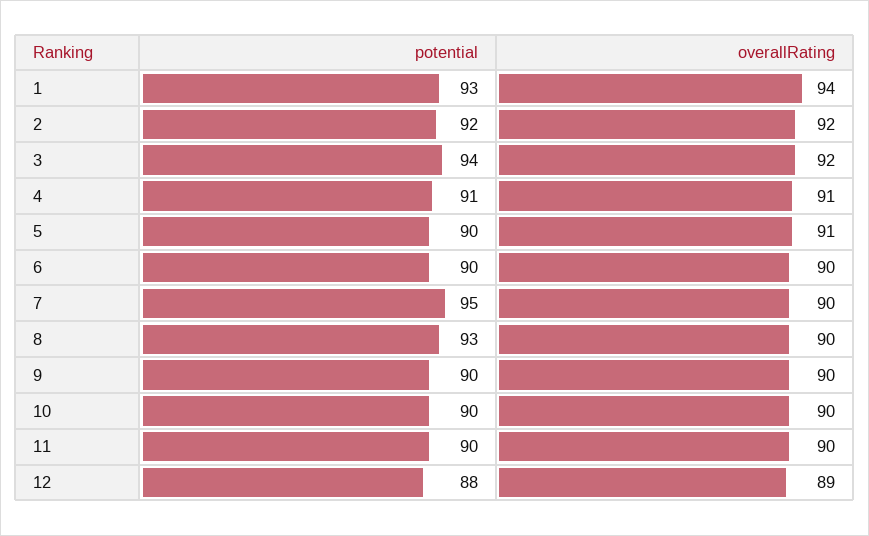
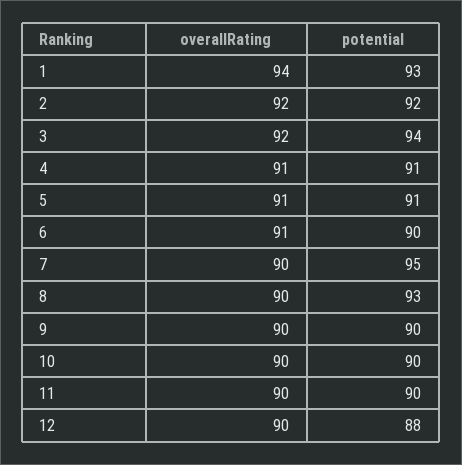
potential, 5: 90 -> 91
overallRating, 6: 90 -> 91
overallRating, 12: 89 -> 90

